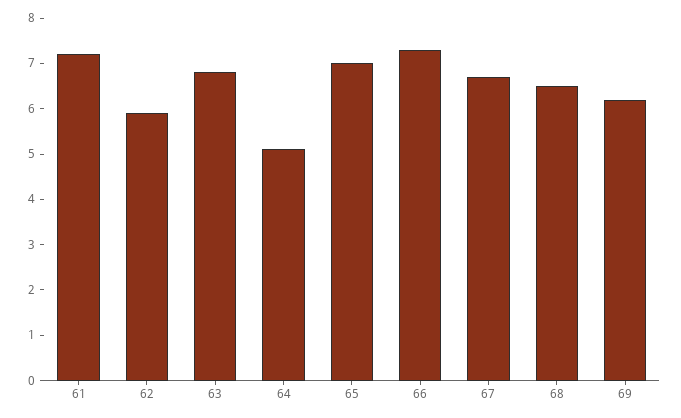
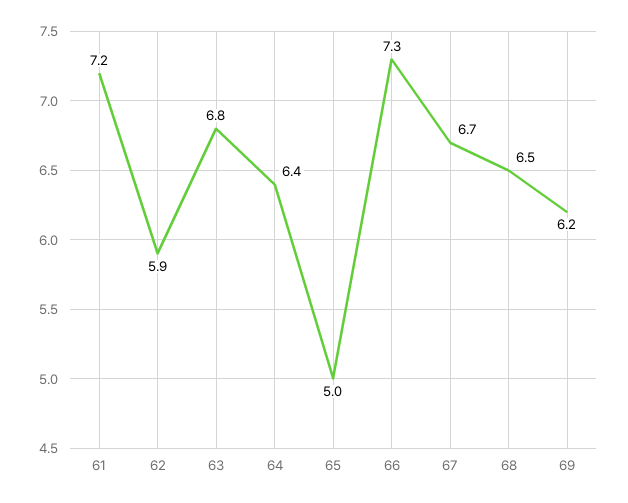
64: 5 -> 6.4
65: 7 -> 5

